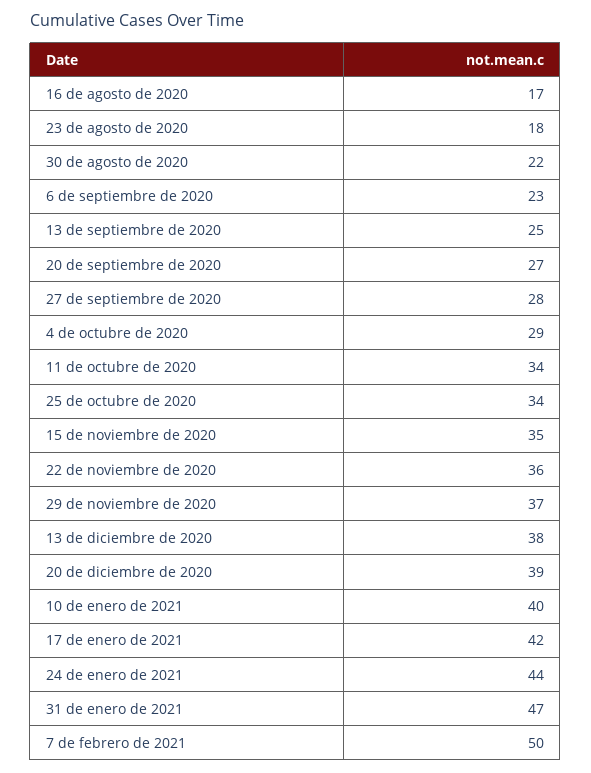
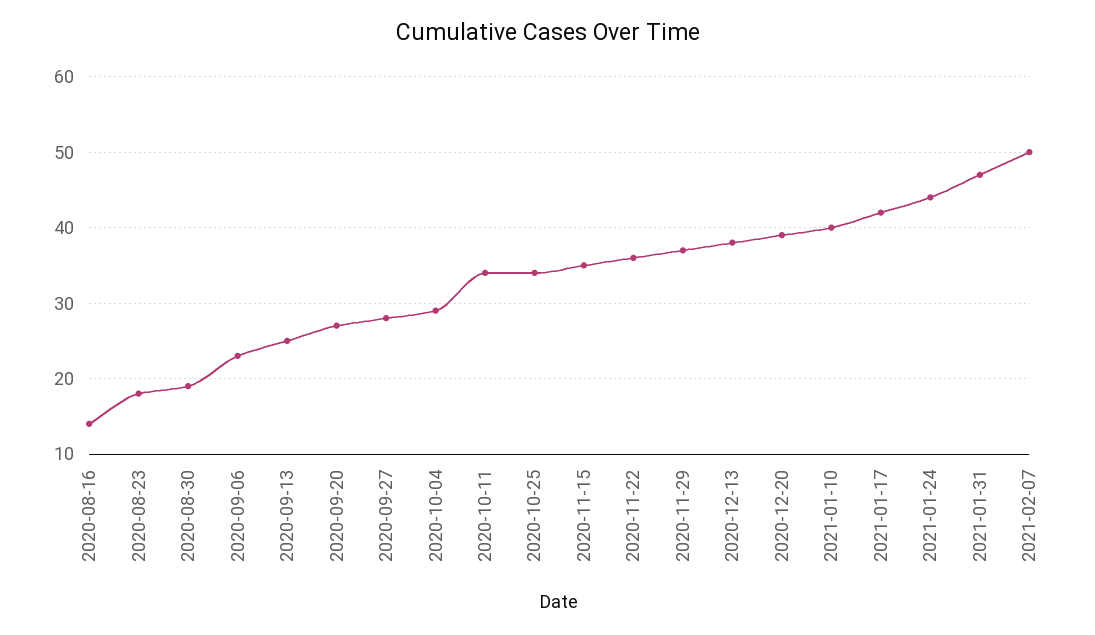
16 de agosto de 2020: 17 -> 14
30 de agosto de 2020: 22 -> 19

